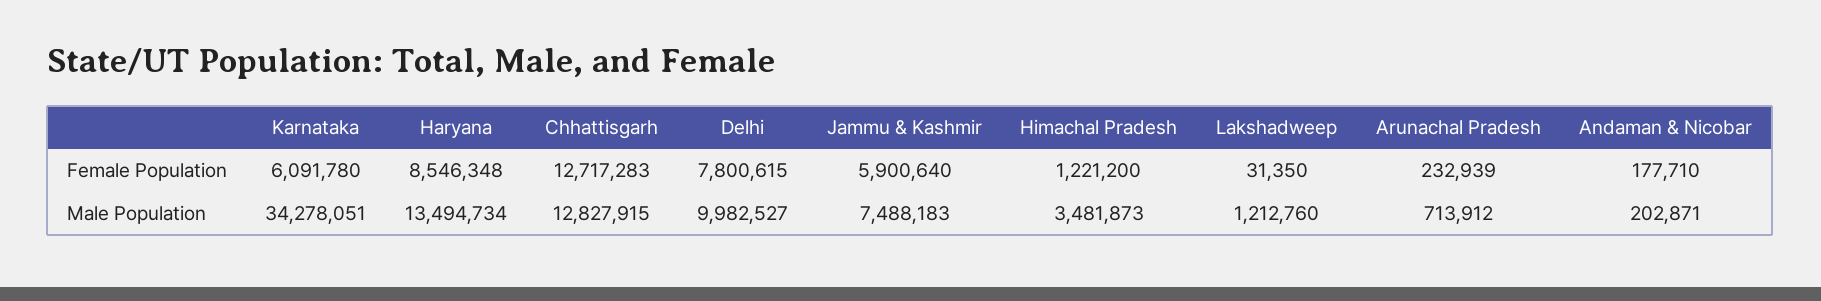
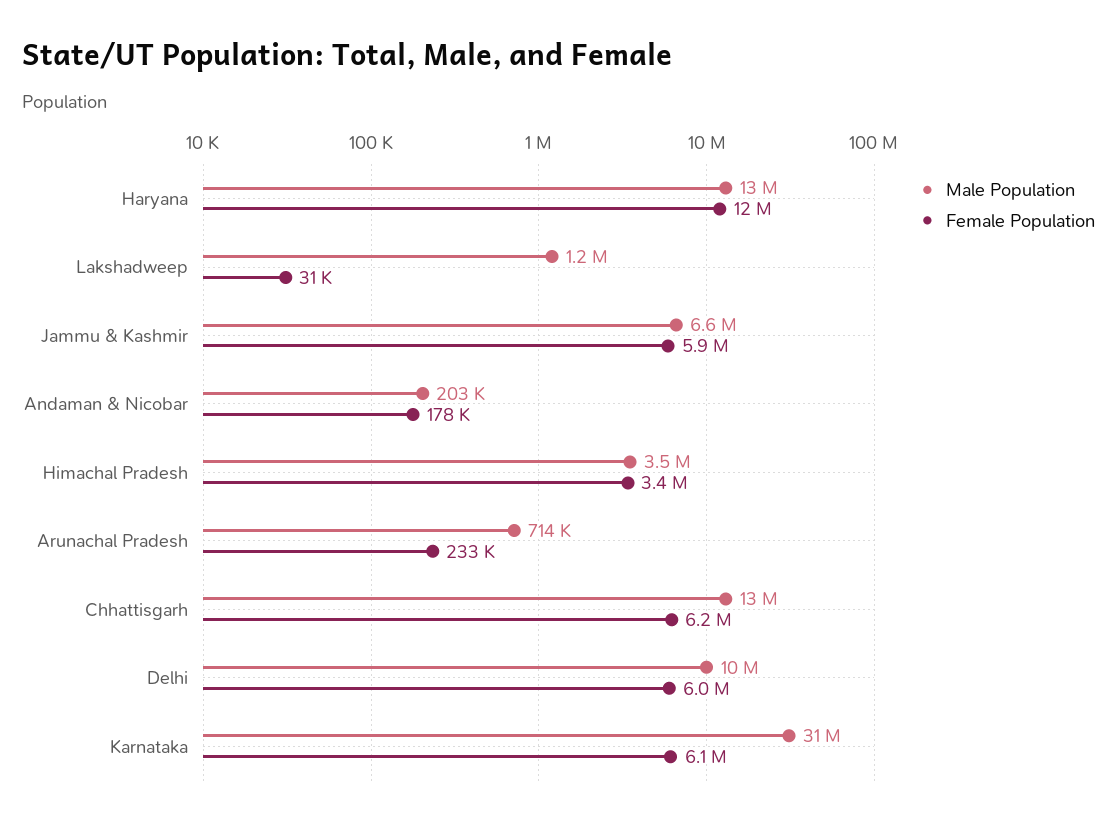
Female Population, Haryana: 8546348 -> 12000000
Female Population, Chhattisgarh: 12717283 -> 6200000
Female Population, Delhi: 7800615 -> 6000000
Female Population, Himachal Pradesh: 1221200 -> 3400000
Male Population, Karnataka: 34278051 -> 31000000
Male Population, Jammu & Kashmir: 7488183 -> 6600000

